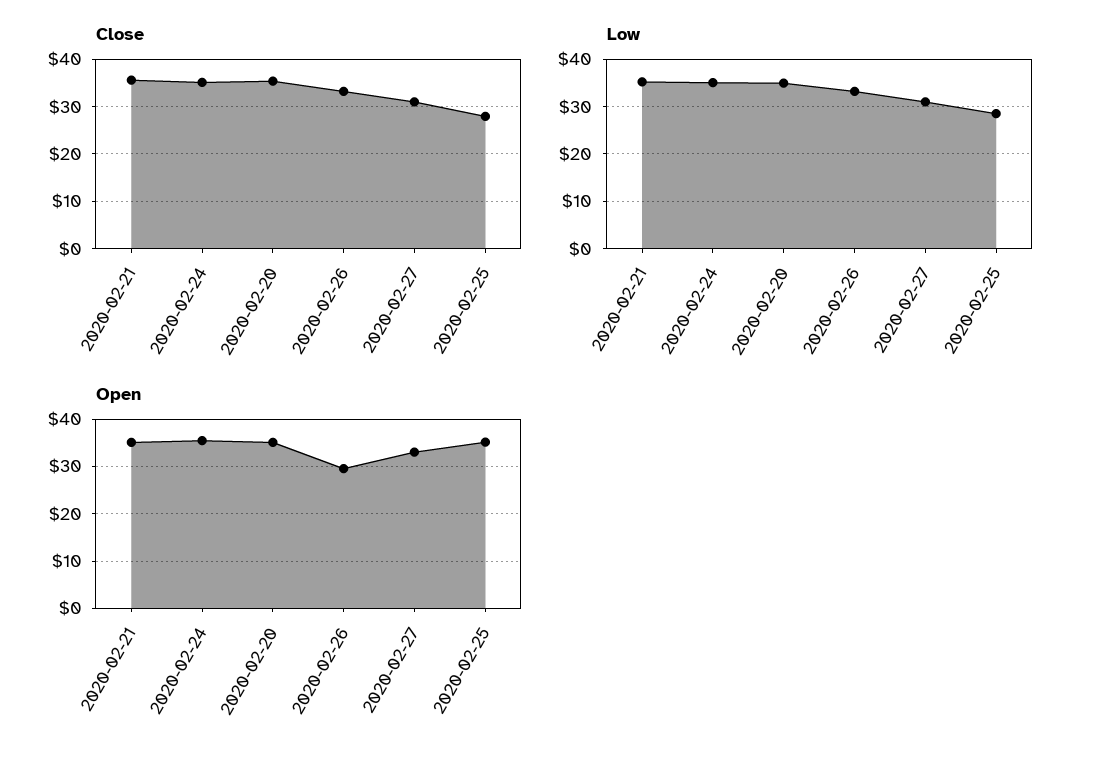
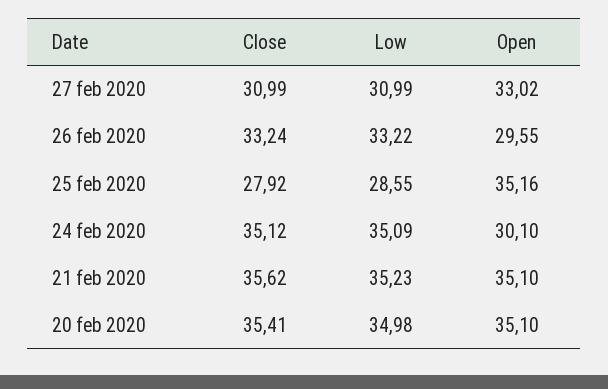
Open, 2020-02-24: 36 -> 30.1

